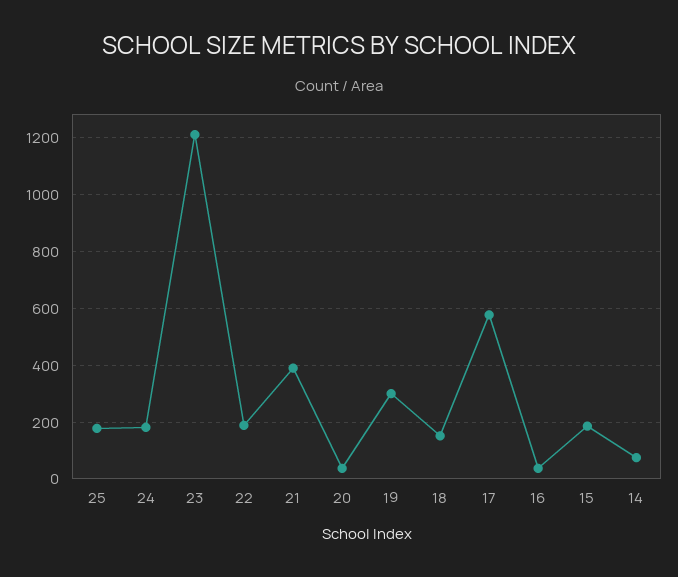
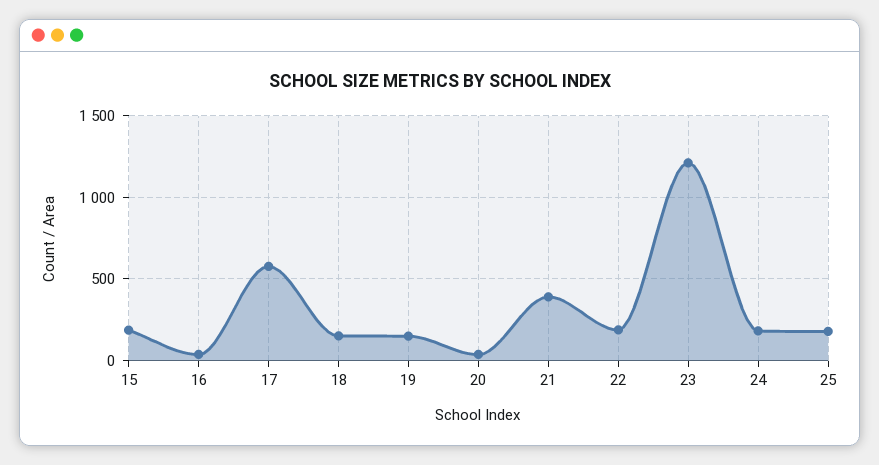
19: 300 -> 150
14: 75 -> none

